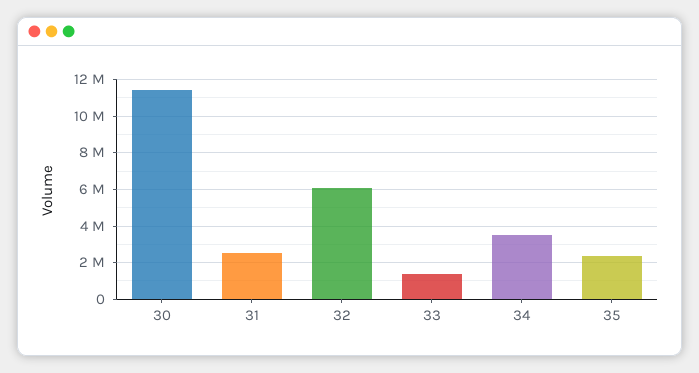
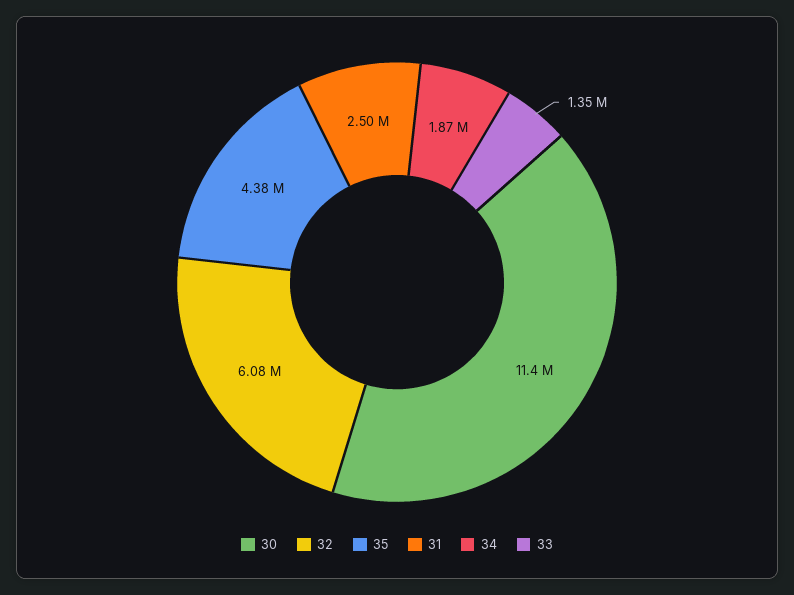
34: 3500000 -> 1870000
35: 2500000 -> 4380000

